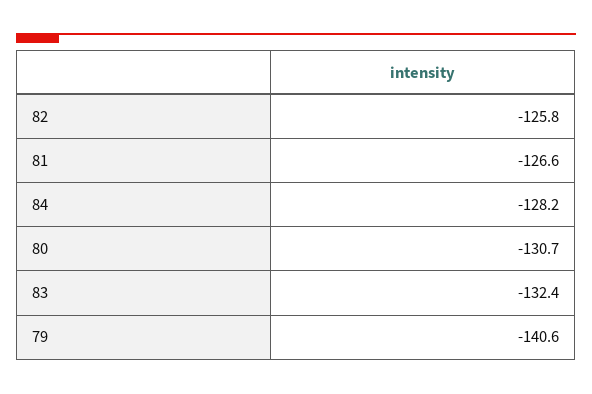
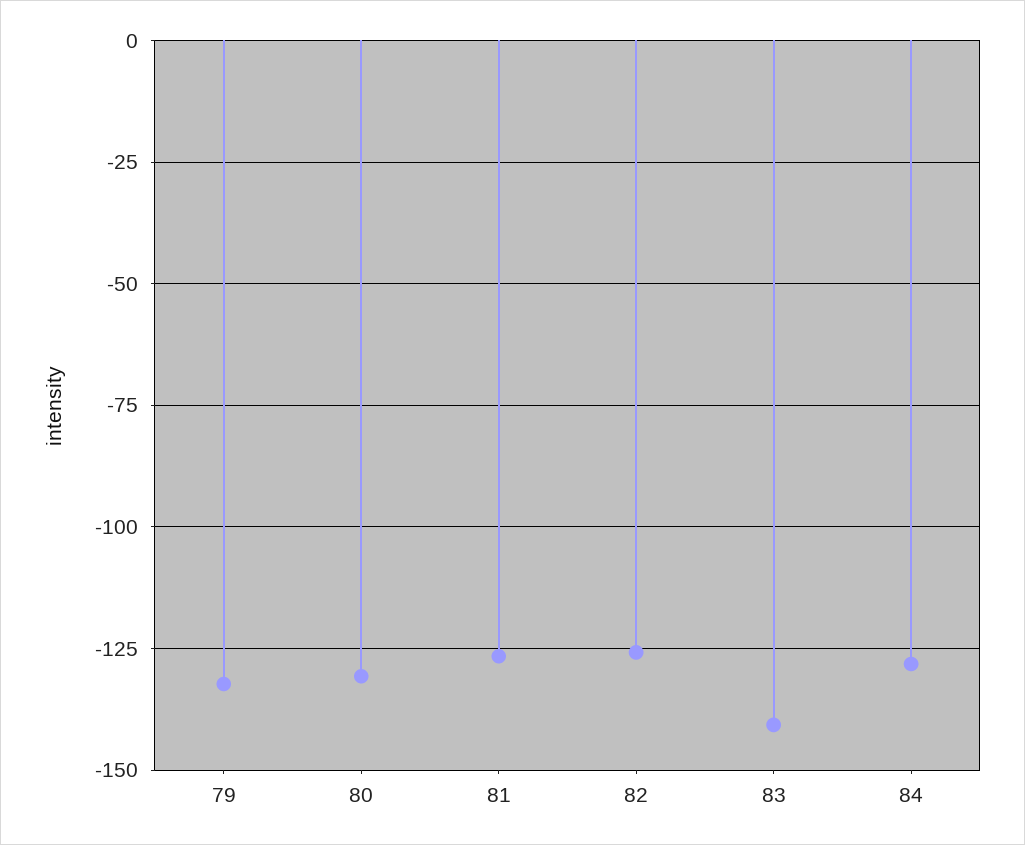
83: -132.4 -> -140
79: -140.6 -> -132.5

